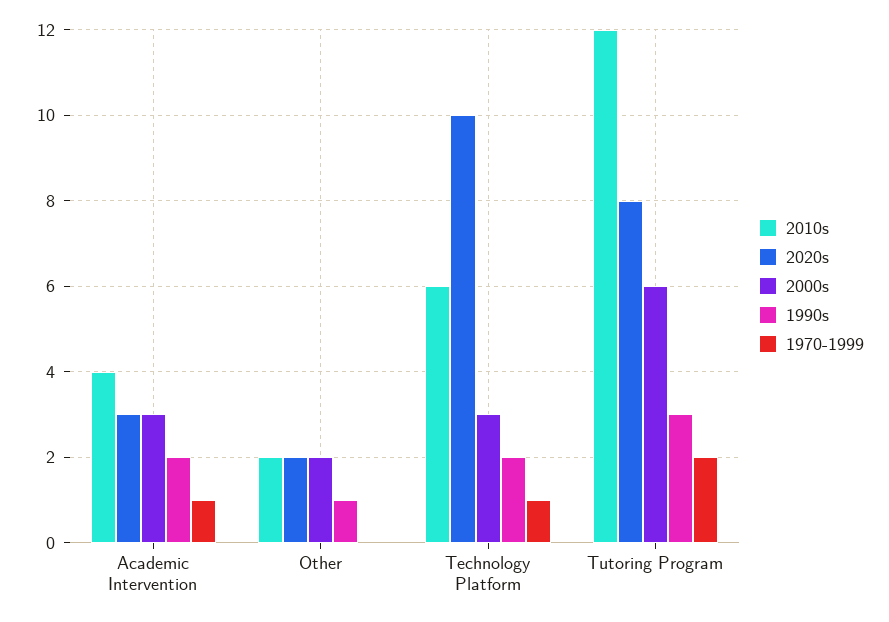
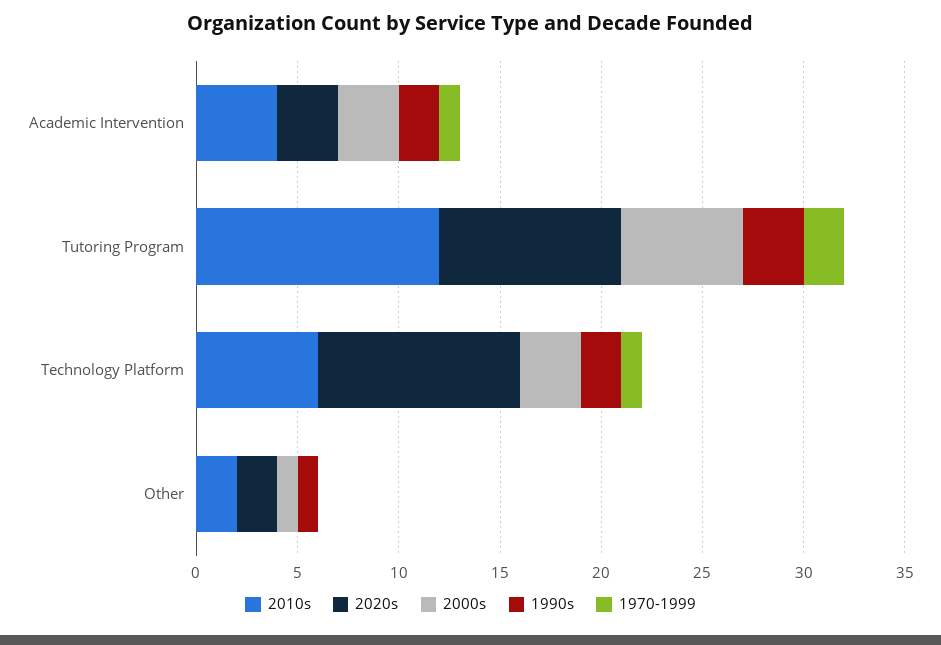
2000s, Other: 2 -> 1
2020s, Tutoring Program: 8 -> 9

